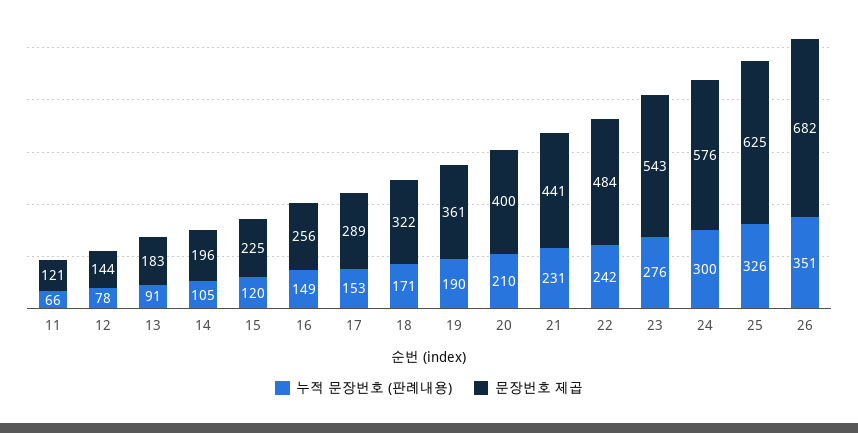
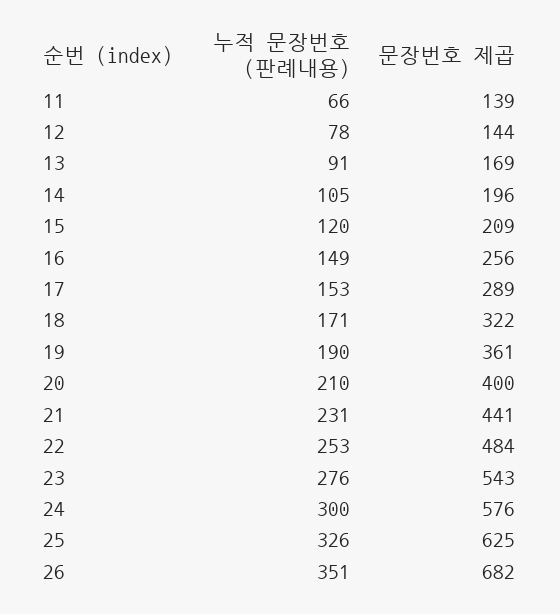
문장번호 제곱, 11: 121 -> 139
문장번호 제곱, 13: 183 -> 169
문장번호 제곱, 15: 225 -> 209
누적 문장번호 (판례내용), 22: 242 -> 253

